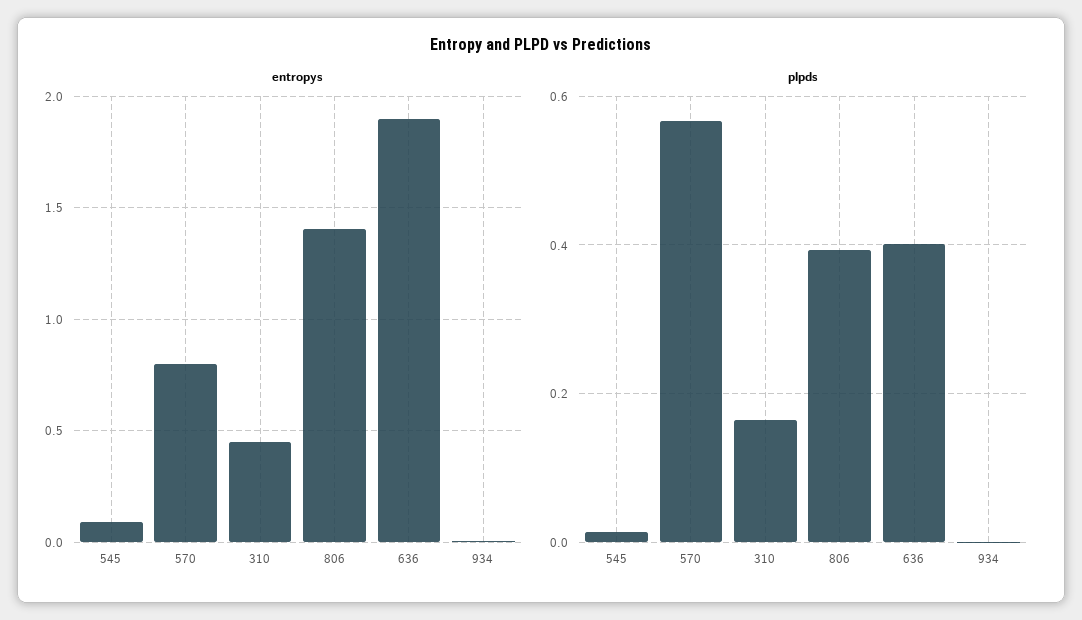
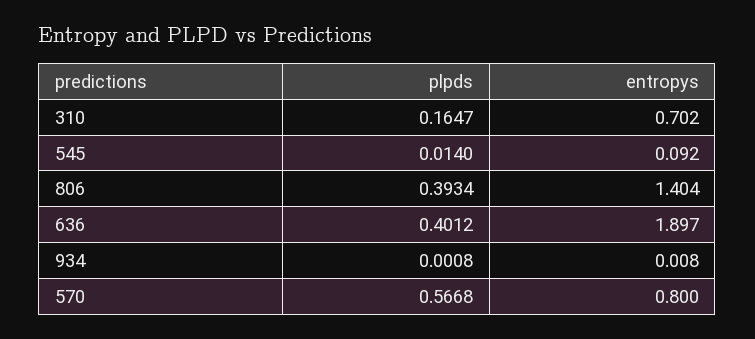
entropys, 310: 0.45 -> 0.702

